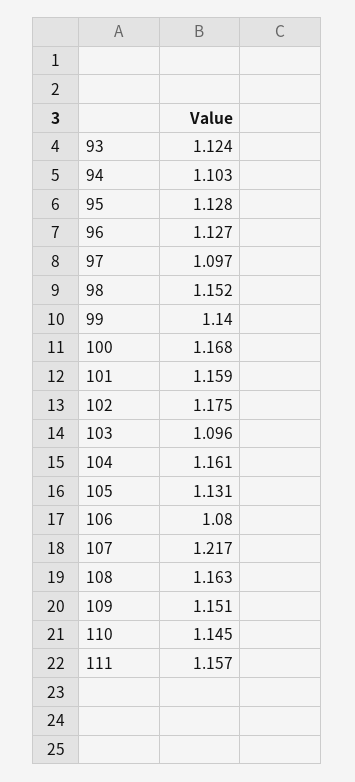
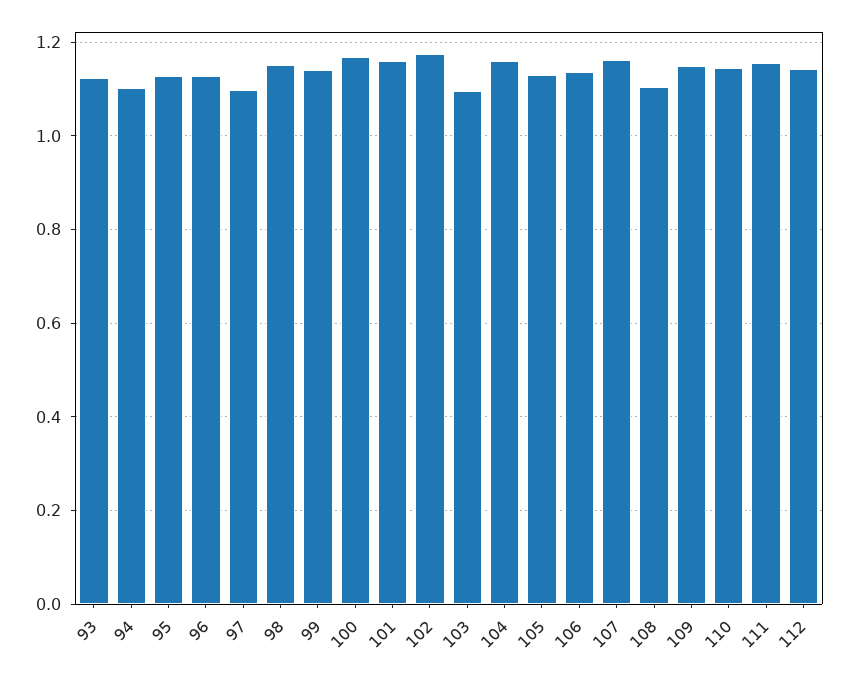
106: 1.08 -> 1.14
107: 1.217 -> 1.16
108: 1.163 -> 1.1
112: none -> 1.14

